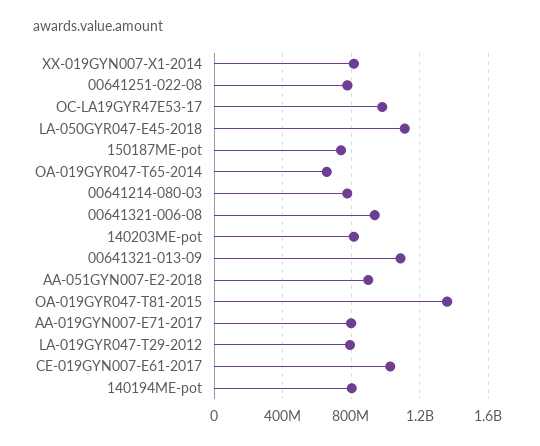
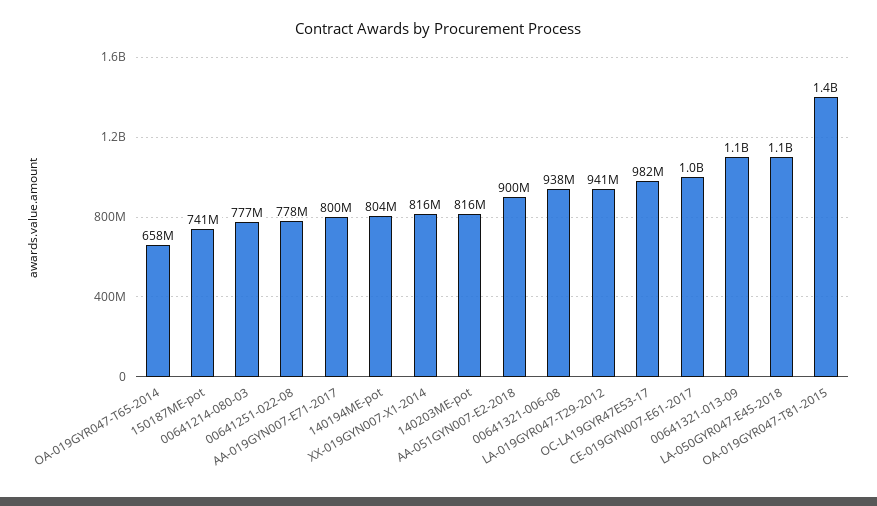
LA-019GYR047-T29-2012: 800000000 -> 941000000

